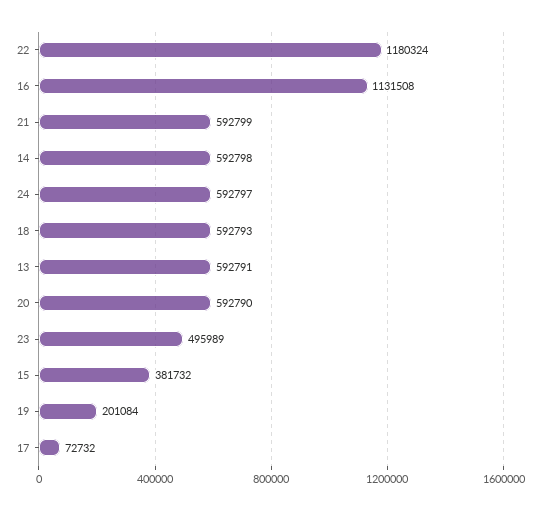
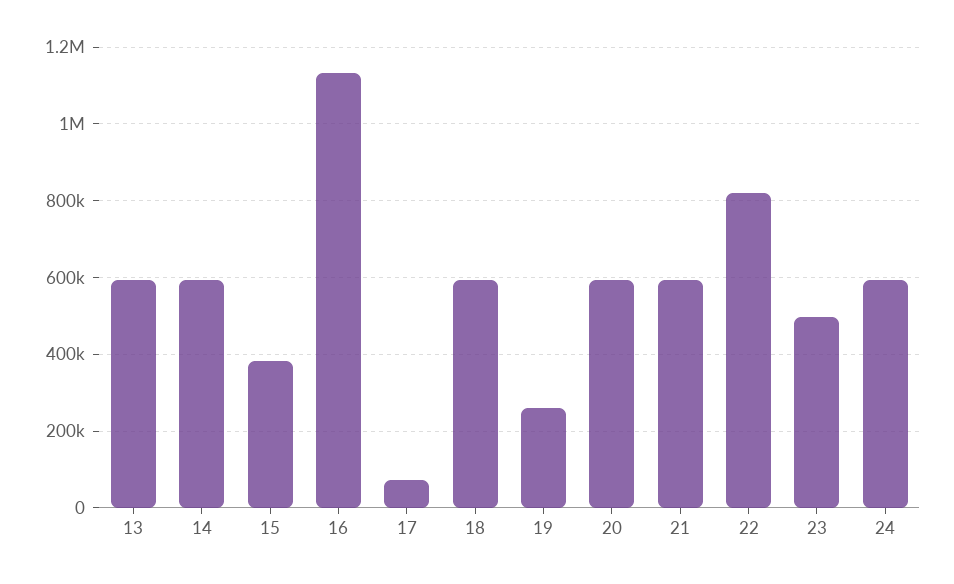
22: 1180324 -> 820000
19: 201084 -> 260000

